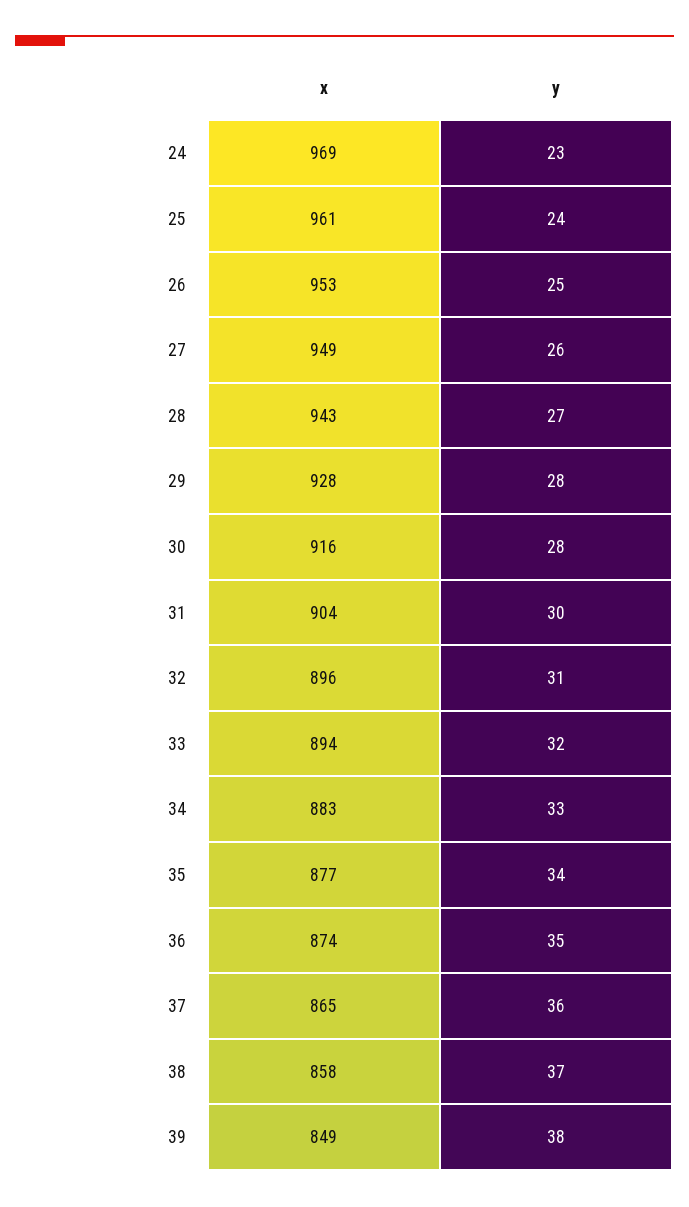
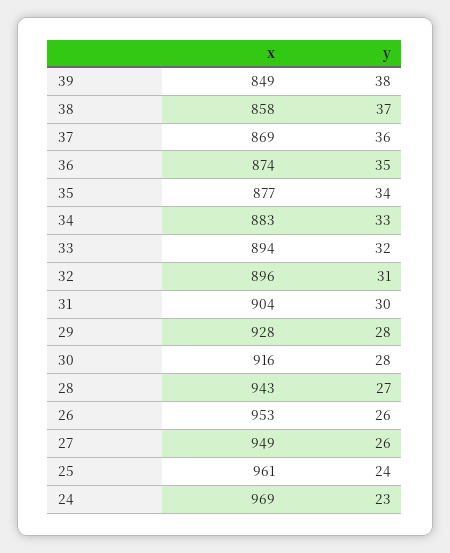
y, 26: 25 -> 26
x, 37: 865 -> 869

